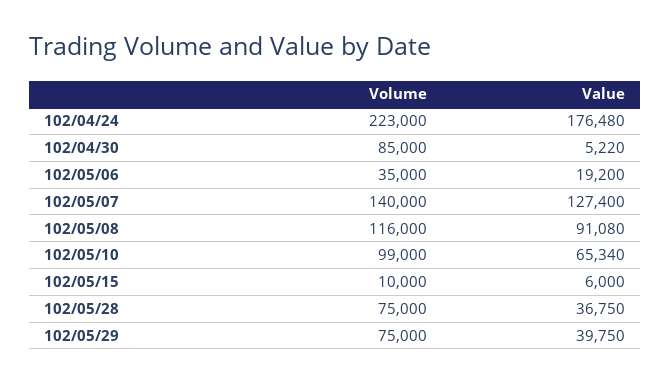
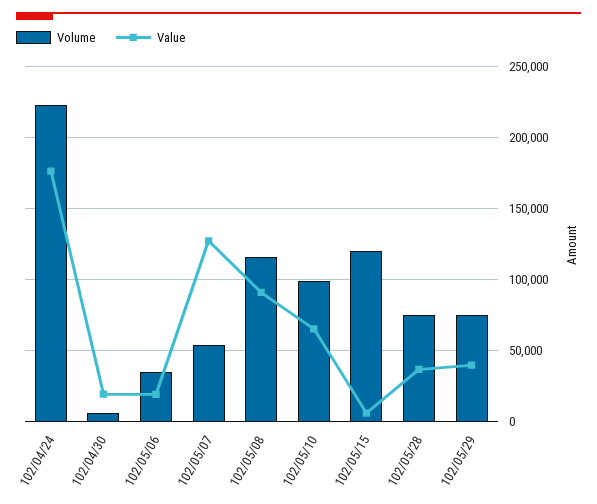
Volume, 102/04/30: 85000 -> 5000
Value, 102/04/30: 5220 -> 20000
Volume, 102/05/07: 140000 -> 55000
Volume, 102/05/15: 10000 -> 120000

